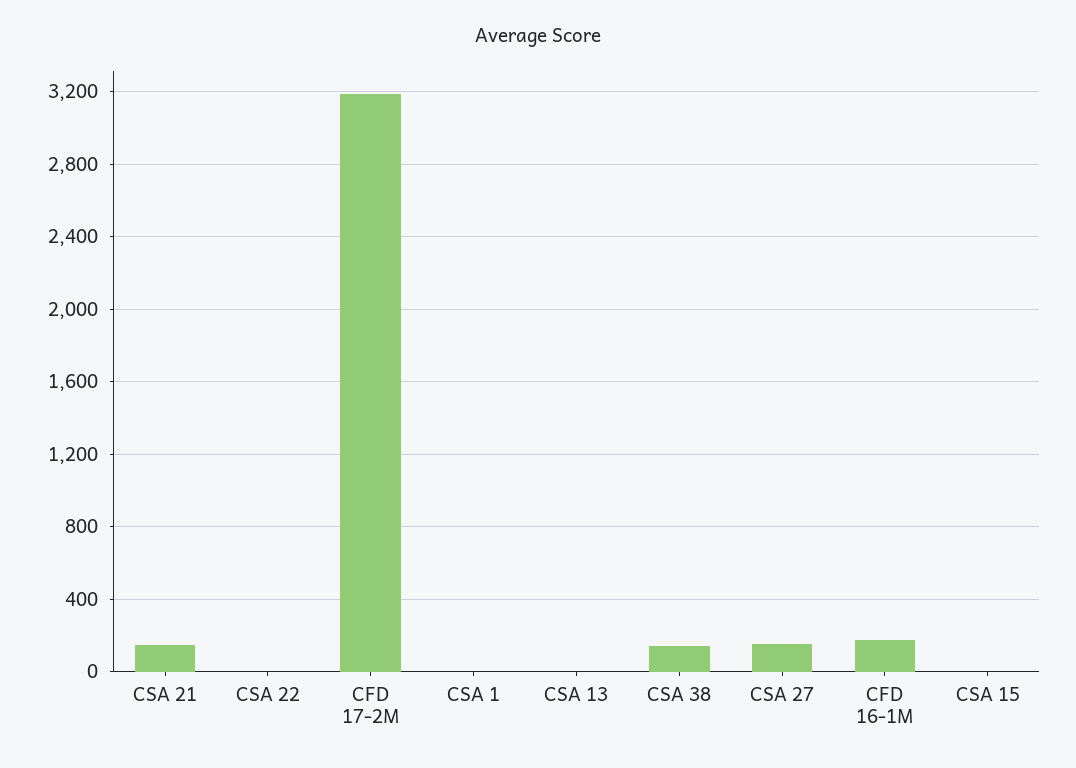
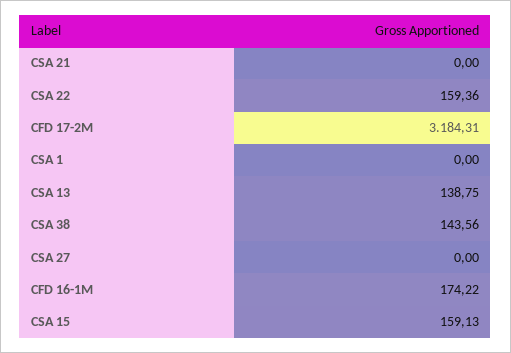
CSA 21: 150 -> 0
CSA 22: 0 -> 159.36
CSA 13: 0 -> 138.75
CSA 27: 150 -> 0
CSA 15: 0 -> 159.13

